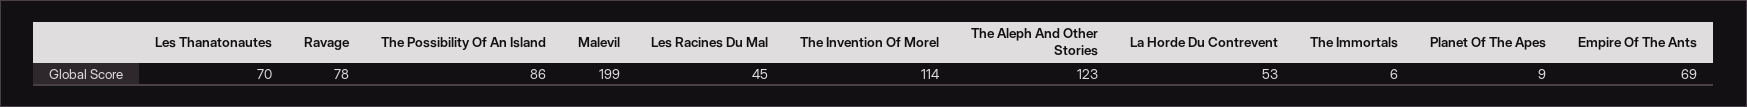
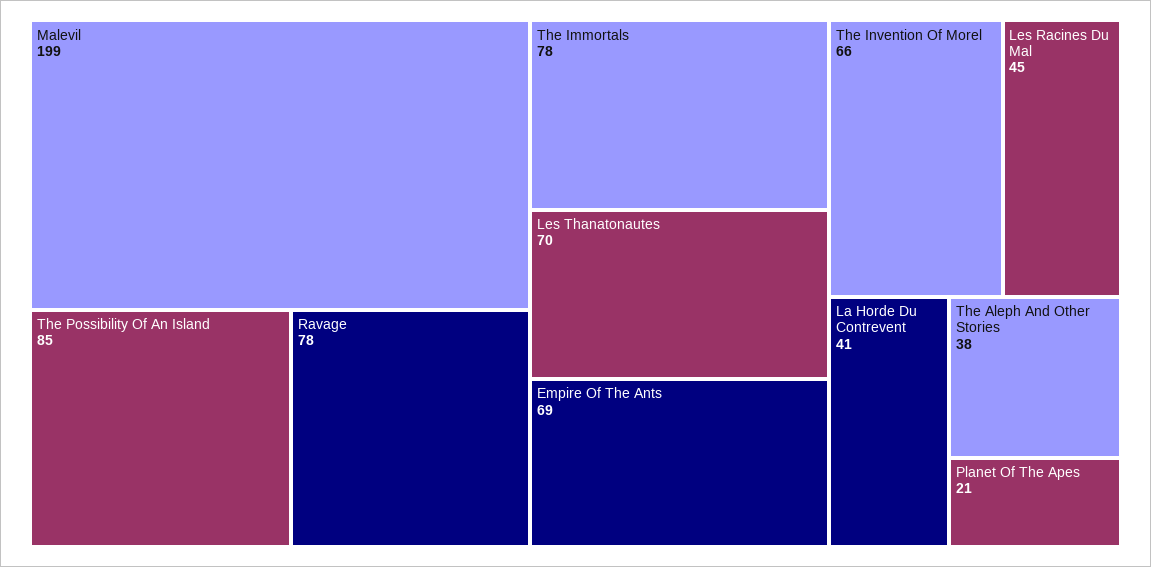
The Possibility Of An Island: 86 -> 85
The Invention Of Morel: 114 -> 66
The Aleph And Other Stories: 123 -> 38
La Horde Du Contrevent: 53 -> 41
The Immortals: 6 -> 78
Planet Of The Apes: 9 -> 21

